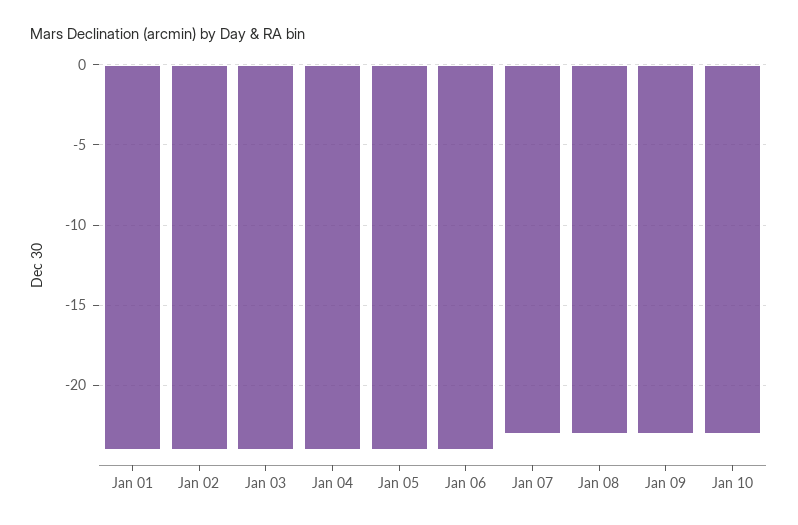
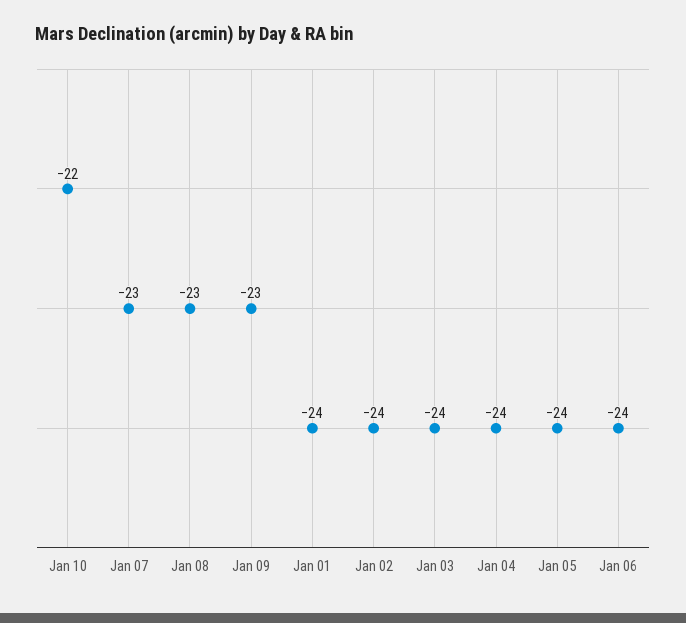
Jan 10: -23 -> -22

